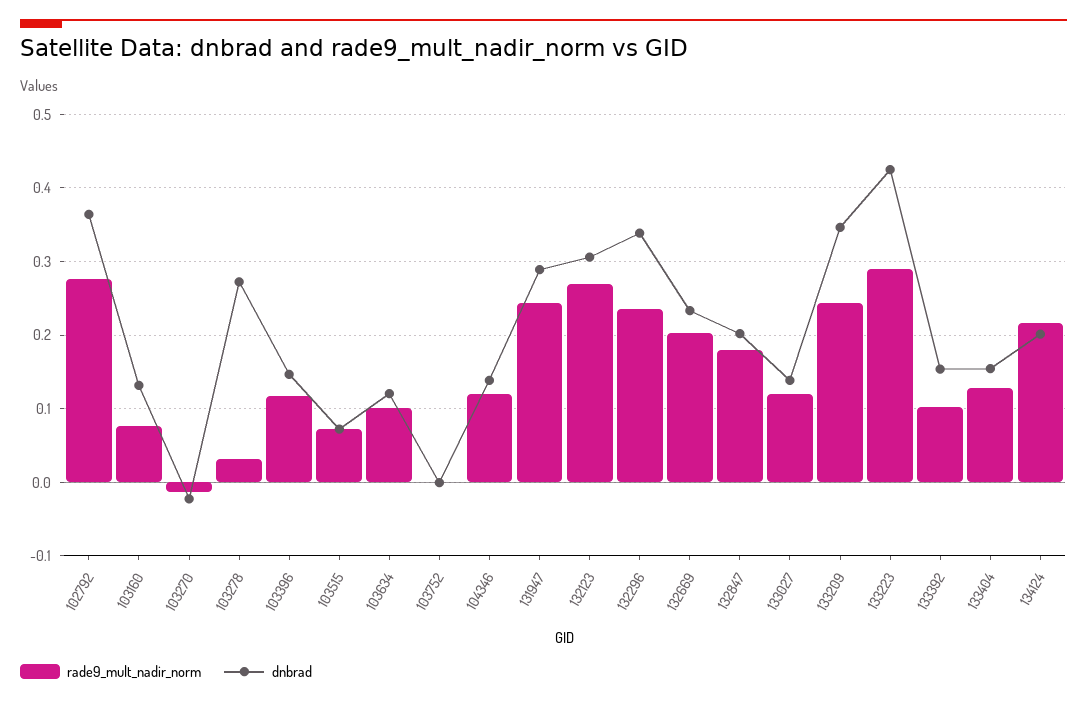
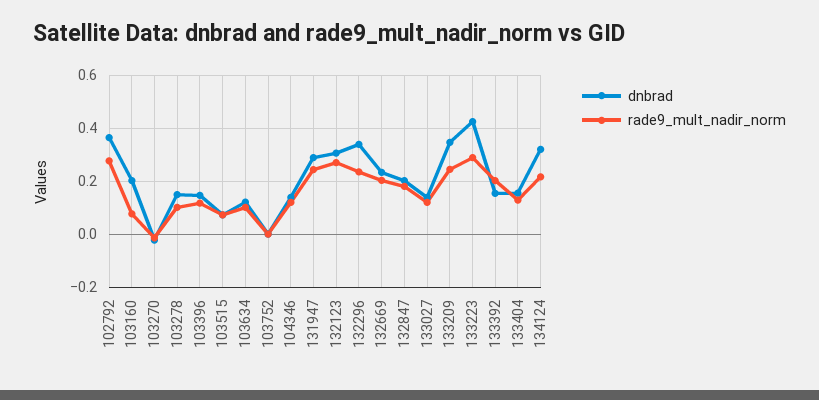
dnbrad, 103160: 0.13 -> 0.2
rade9_mult_nadir_norm, 103278: 0.03 -> 0.1
dnbrad, 103278: 0.27 -> 0.15
rade9_mult_nadir_norm, 133392: 0.1 -> 0.2
dnbrad, 134124: 0.2 -> 0.325

